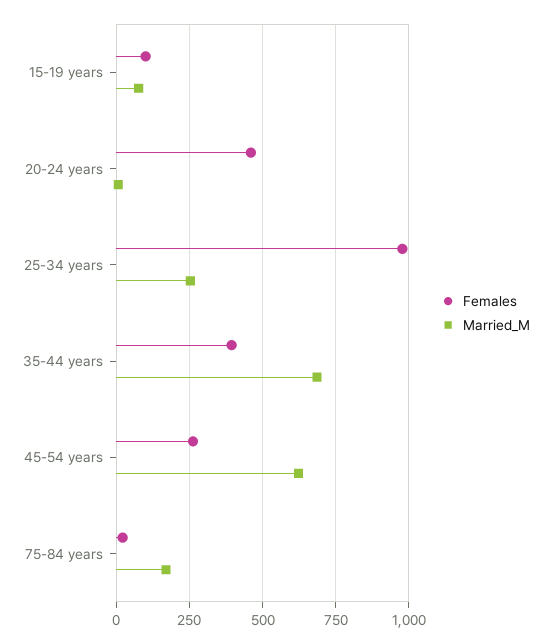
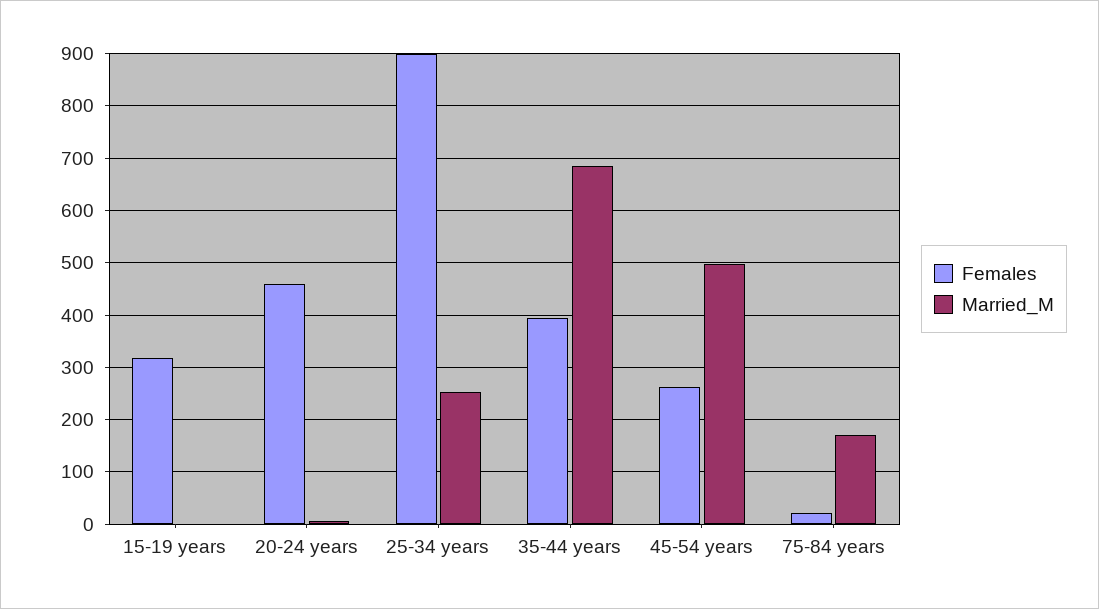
Females, 15-19 years: 100 -> 320
Married_M, 15-19 years: 75 -> 0
Females, 25-34 years: 975 -> 900
Married_M, 45-54 years: 625 -> 500

